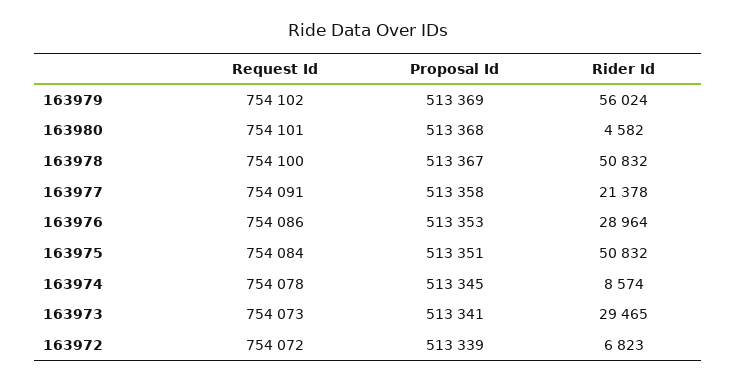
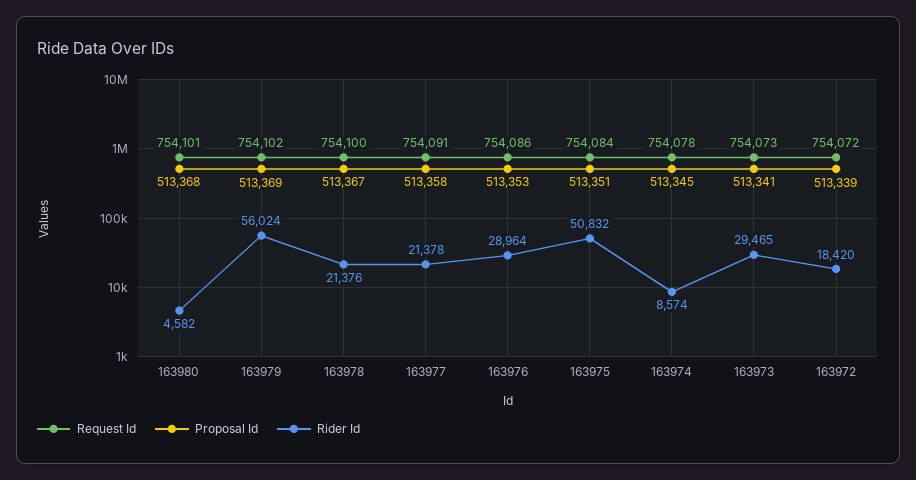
Rider Id, 163978: 50832 -> 21376
Rider Id, 163972: 6823 -> 18420

